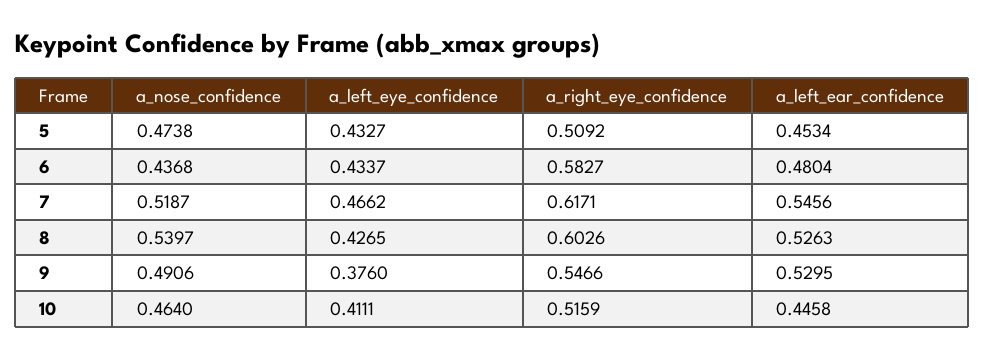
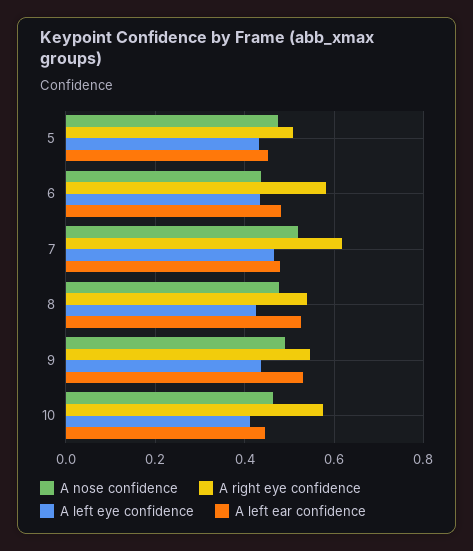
a_left_ear_confidence, 7: 0.5456 -> 0.48
a_nose_confidence, 8: 0.5397 -> 0.48
a_right_eye_confidence, 8: 0.6026 -> 0.54
a_left_eye_confidence, 9: 0.376 -> 0.44
a_right_eye_confidence, 10: 0.5159 -> 0.58

